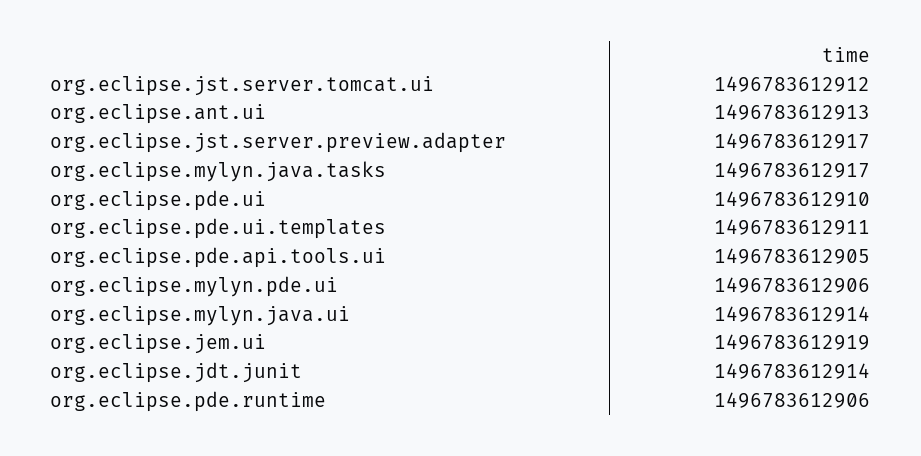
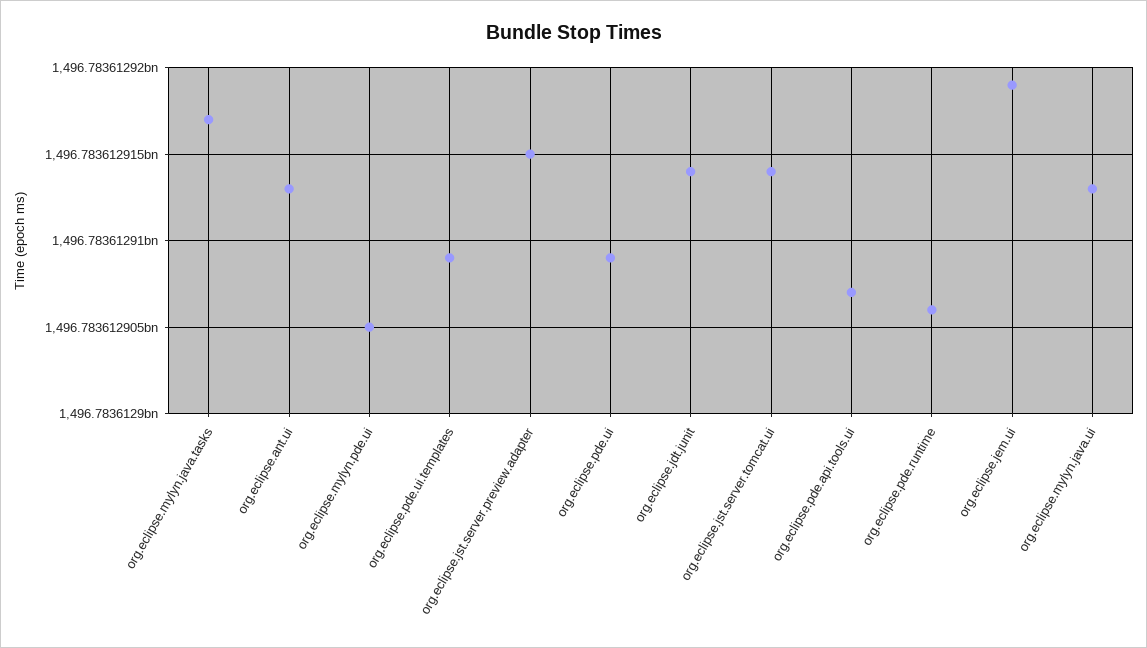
org.eclipse.jst.server.tomcat.ui: 1496783612912 -> 1496783612914
org.eclipse.jst.server.preview.adapter: 1496783612917 -> 1496783612915
org.eclipse.pde.ui: 1496783612910 -> 1496783612909
org.eclipse.pde.ui.templates: 1496783612911 -> 1496783612909
org.eclipse.pde.api.tools.ui: 1496783612905 -> 1496783612907
org.eclipse.mylyn.pde.ui: 1496783612906 -> 1496783612905
org.eclipse.mylyn.java.ui: 1496783612914 -> 1496783612913

